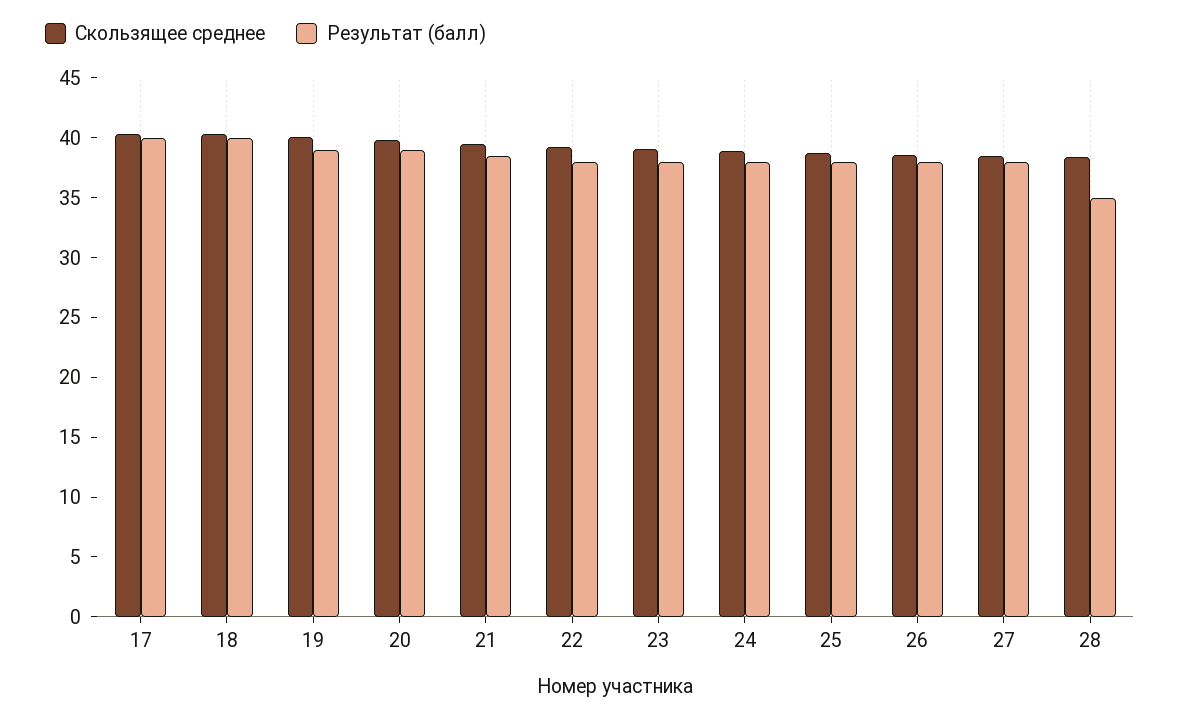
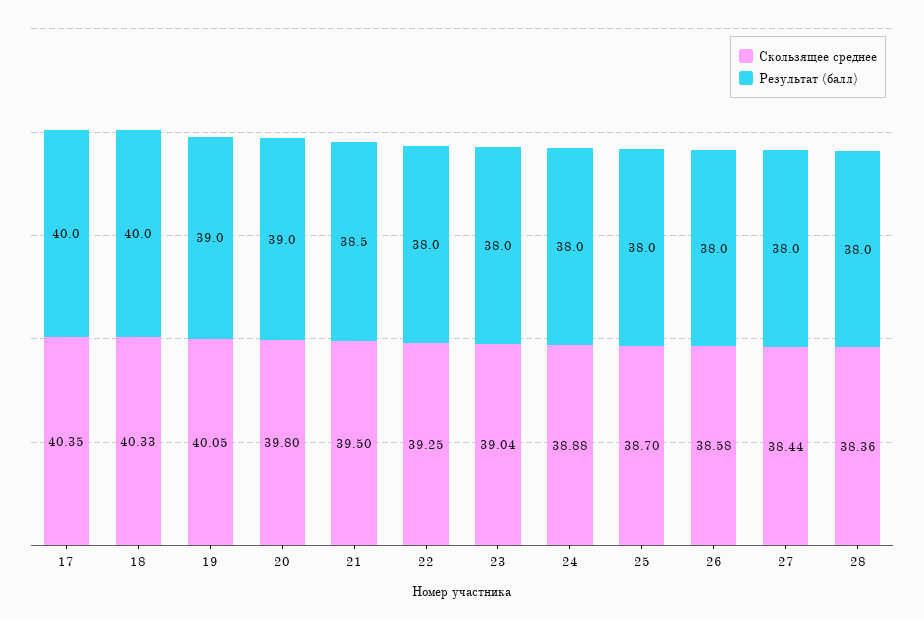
Результат (балл), 28: 35 -> 38

